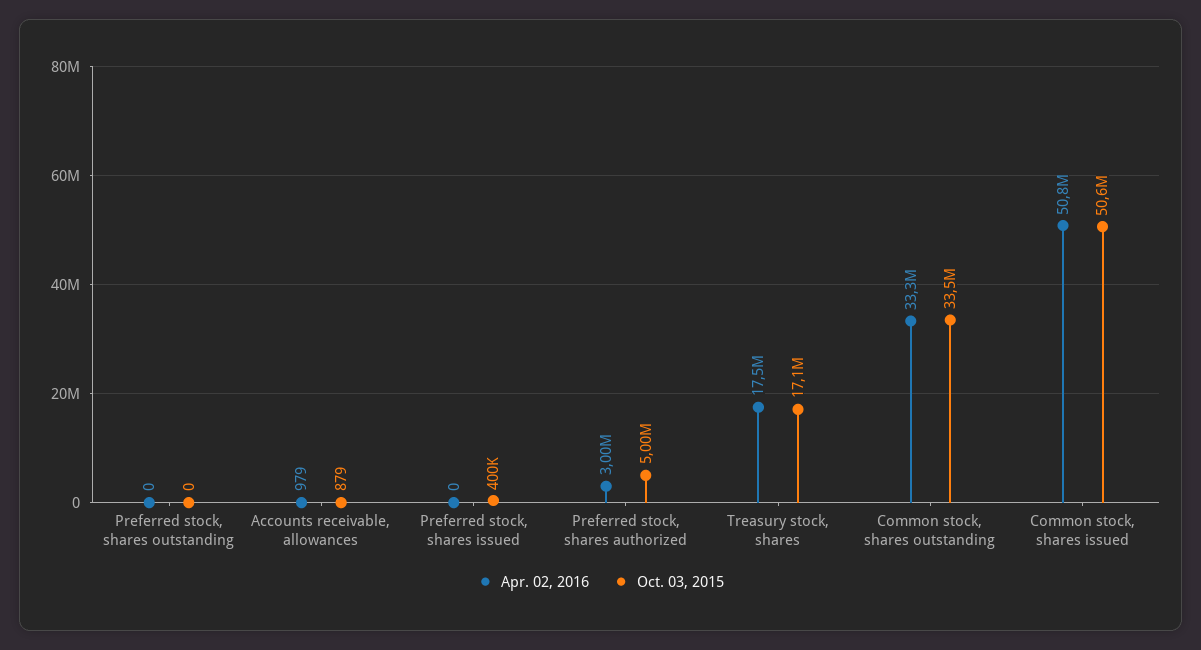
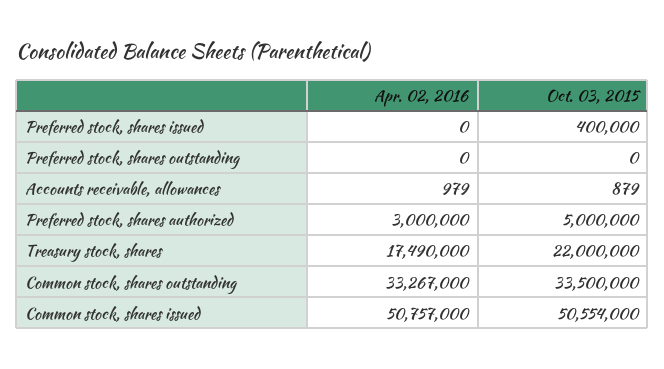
Oct. 03, 2015, Treasury stock, shares: 17100000 -> 22000000

